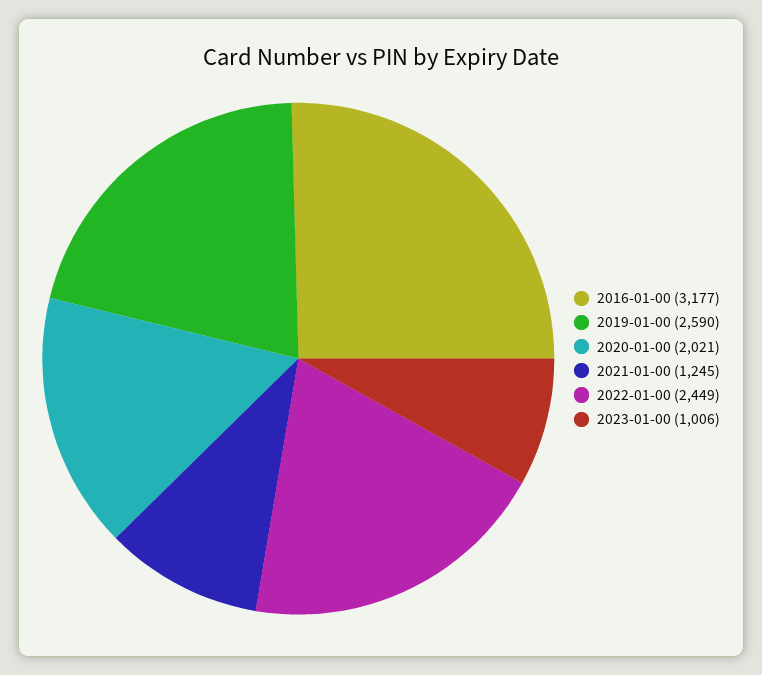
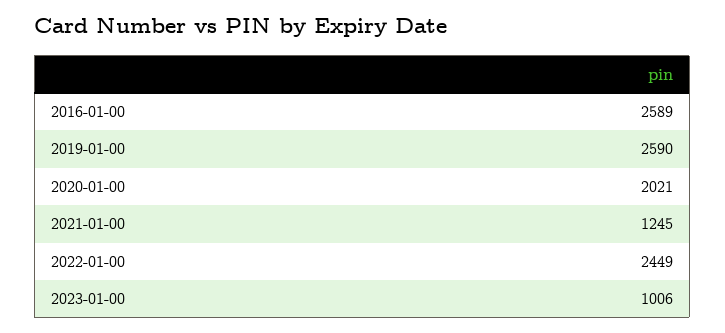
2016-01-00: 3177 -> 2589

